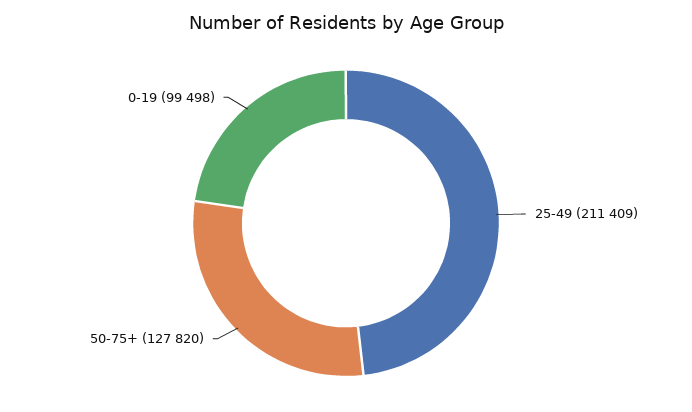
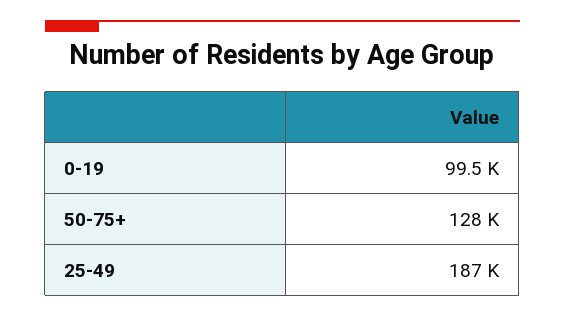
25-49: 211409 -> 187000

